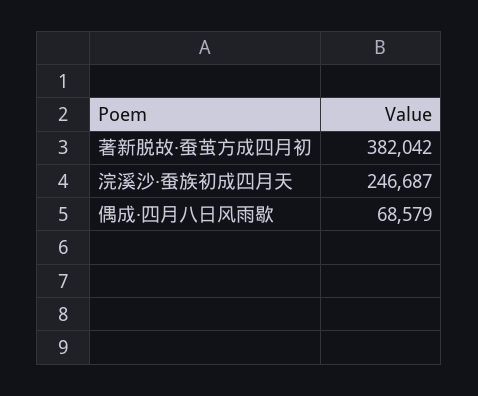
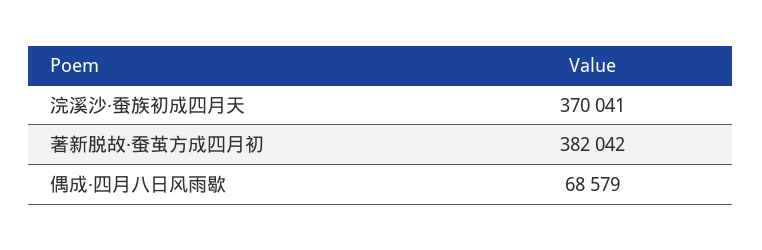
浣溪沙·蚕族初成四月天: 246687 -> 370041

